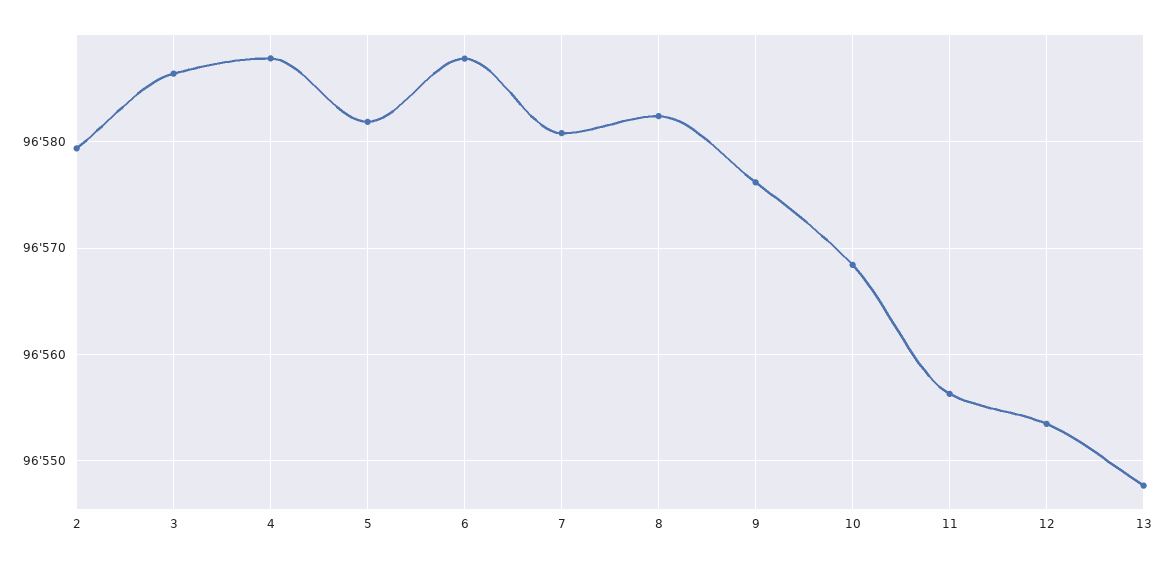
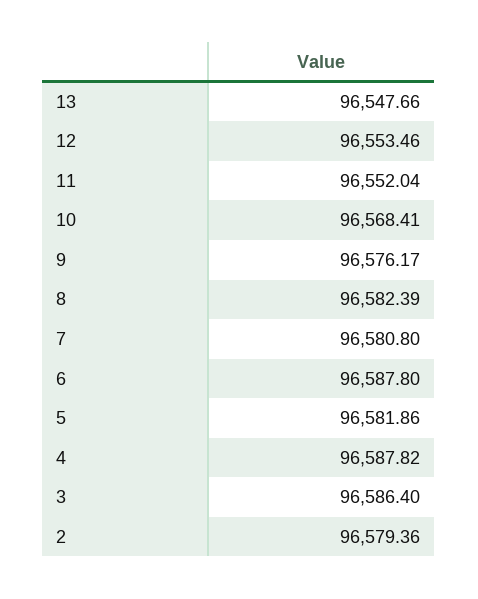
11: 96556 -> 96552.04

